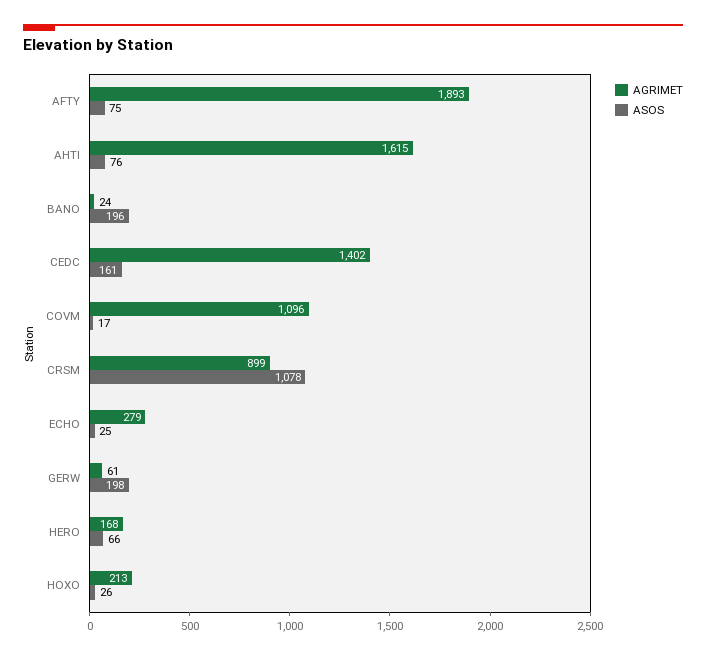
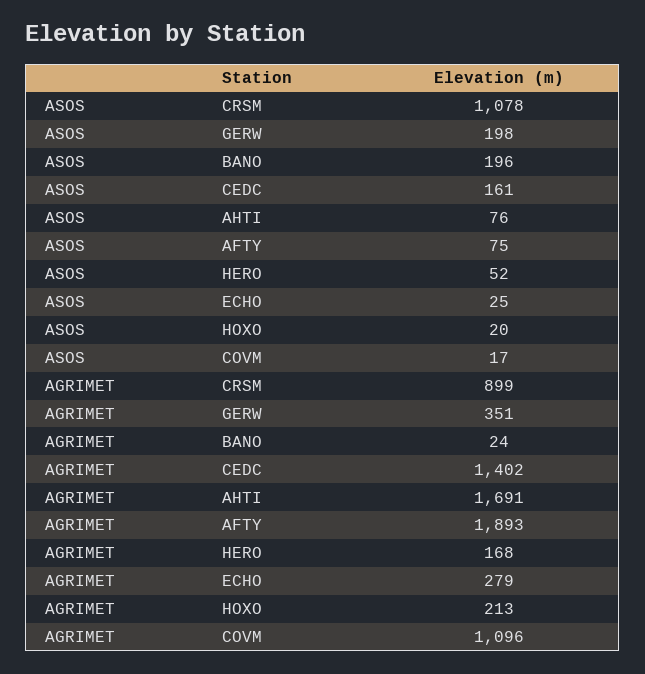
AGRIMET, AHTI: 1615 -> 1691
AGRIMET, GERW: 61 -> 351
ASOS, HERO: 66 -> 52
ASOS, HOXO: 26 -> 20

